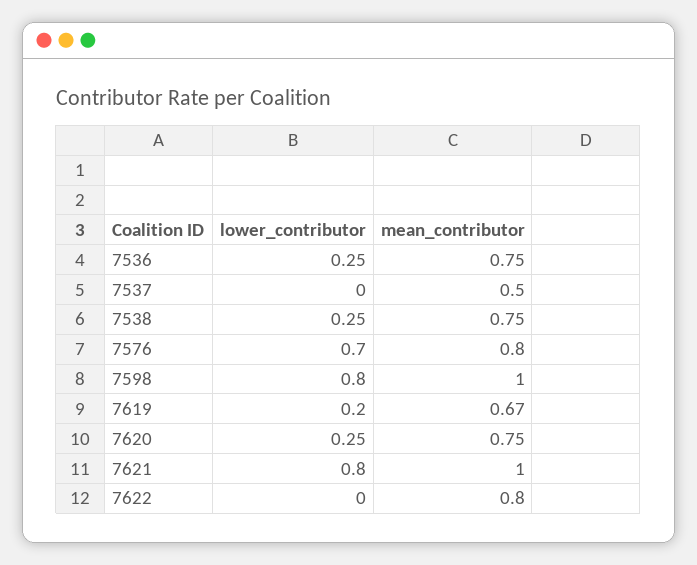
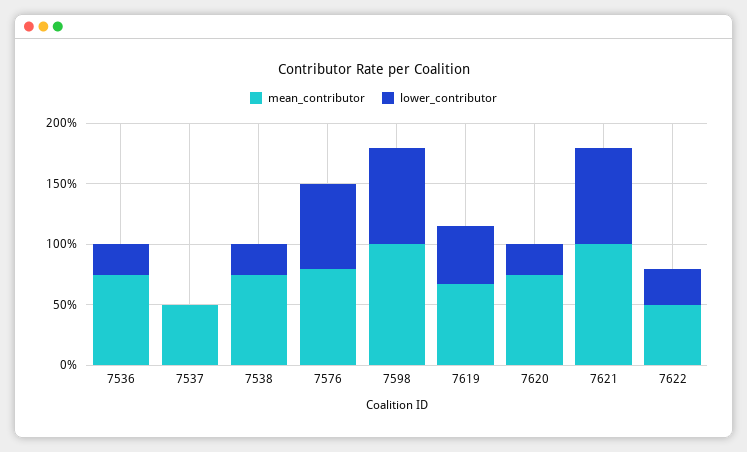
lower_contributor, 7619: 0.2 -> 0.5
lower_contributor, 7622: 0 -> 0.3
mean_contributor, 7622: 0.8 -> 0.5

